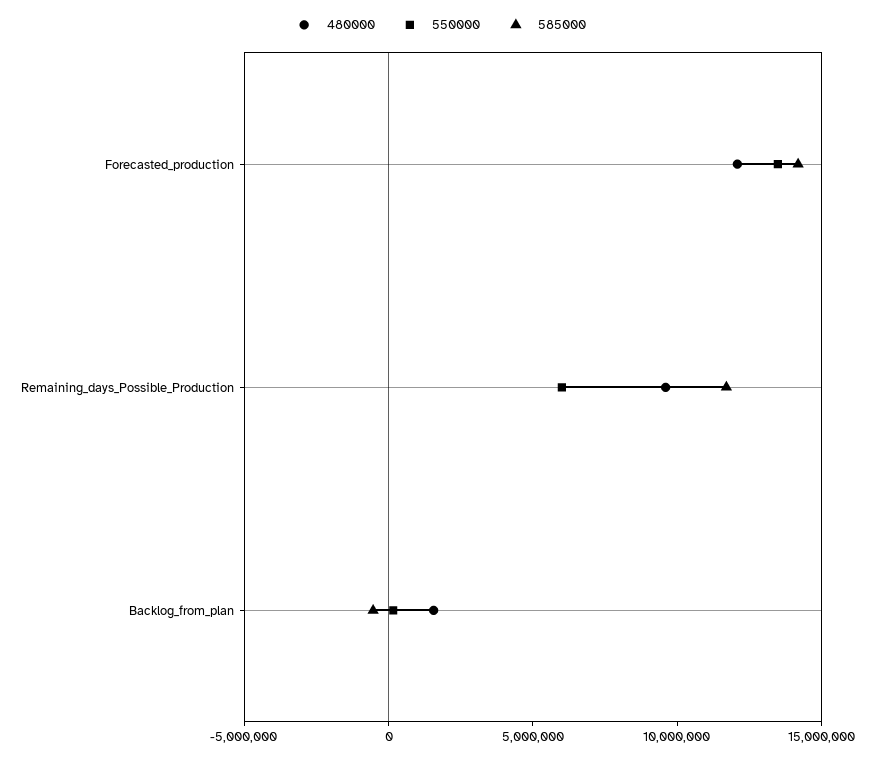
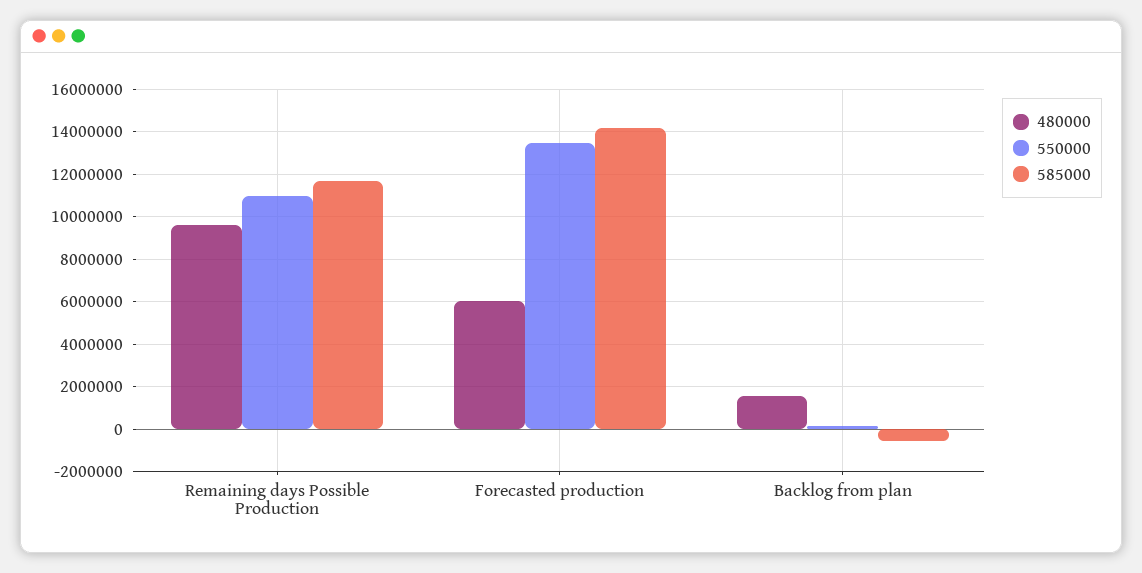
480000, Forecasted_production: 12000000 -> 6000000
550000, Remaining_days_Possible_Production: 6000000 -> 11000000

